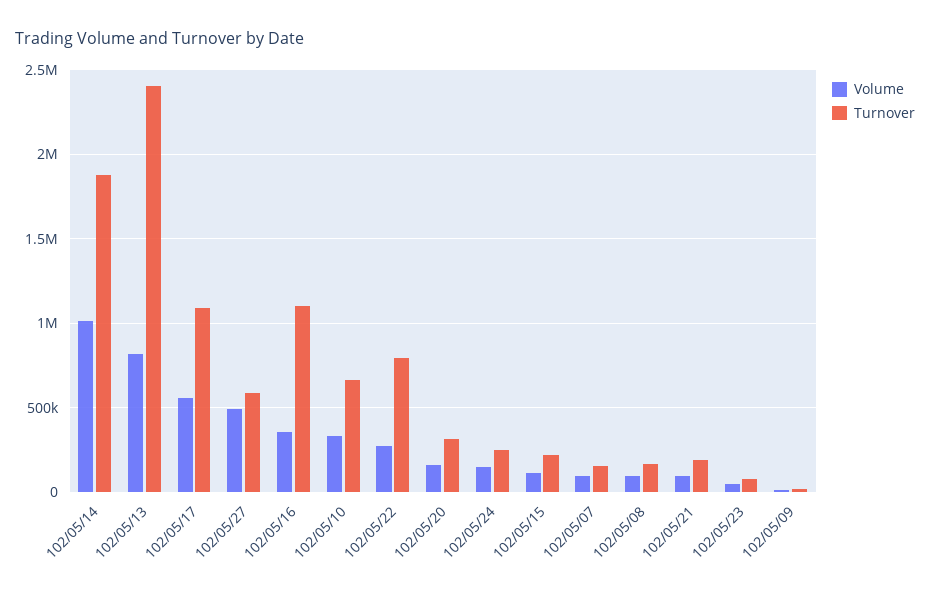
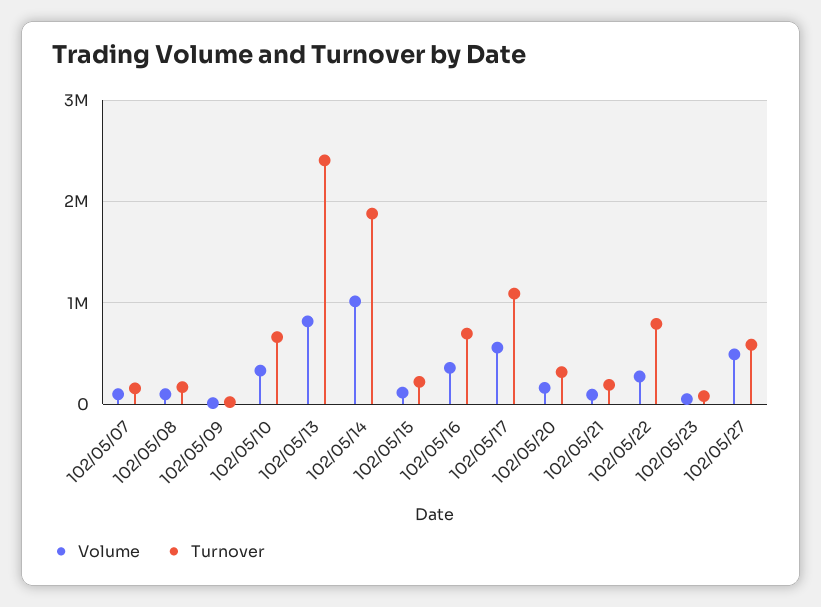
Turnover, 102/05/16: 1100000 -> 700000
Volume, 102/05/24: 150000 -> none
Turnover, 102/05/24: 250000 -> none

